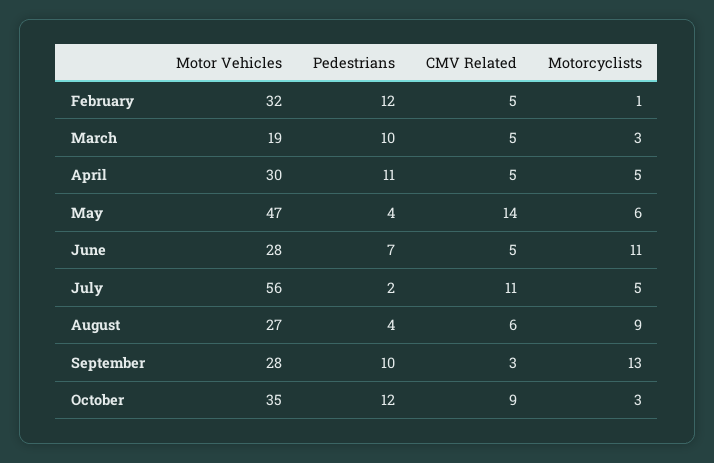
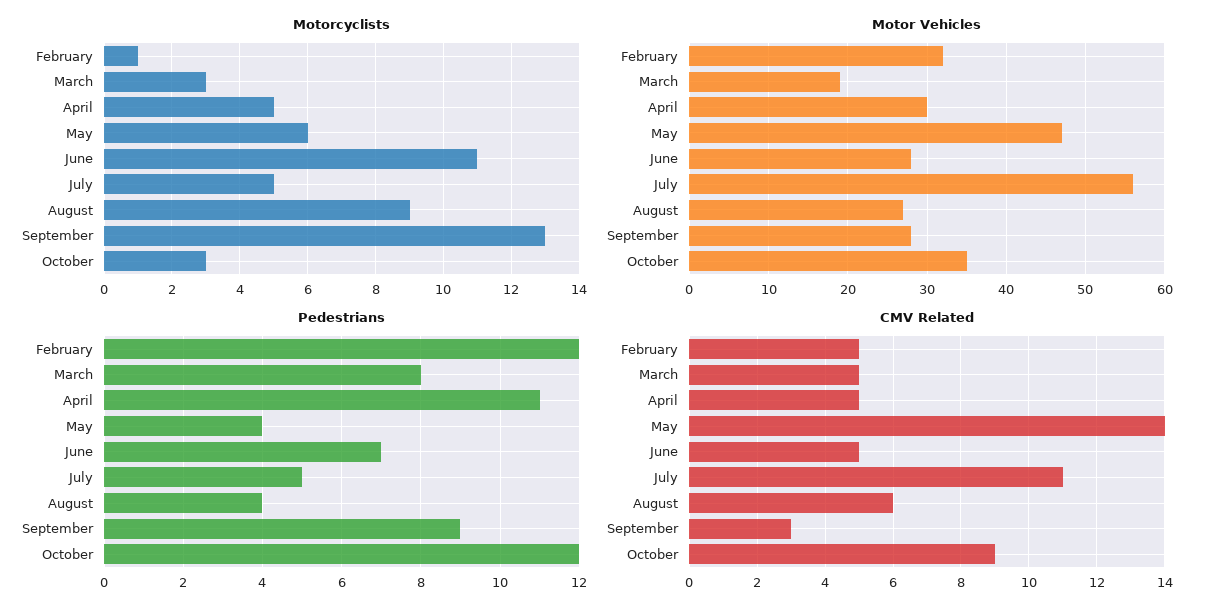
Pedestrians, March: 10 -> 8
Pedestrians, July: 2 -> 5
Pedestrians, September: 10 -> 9

